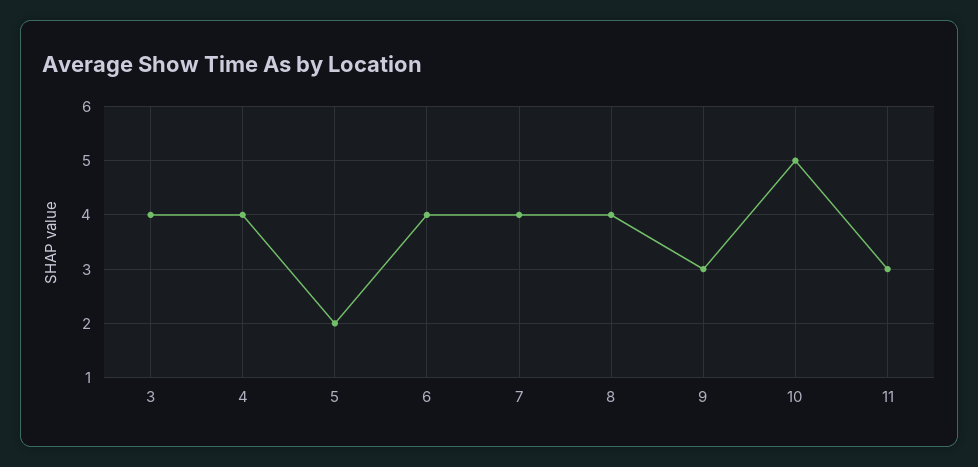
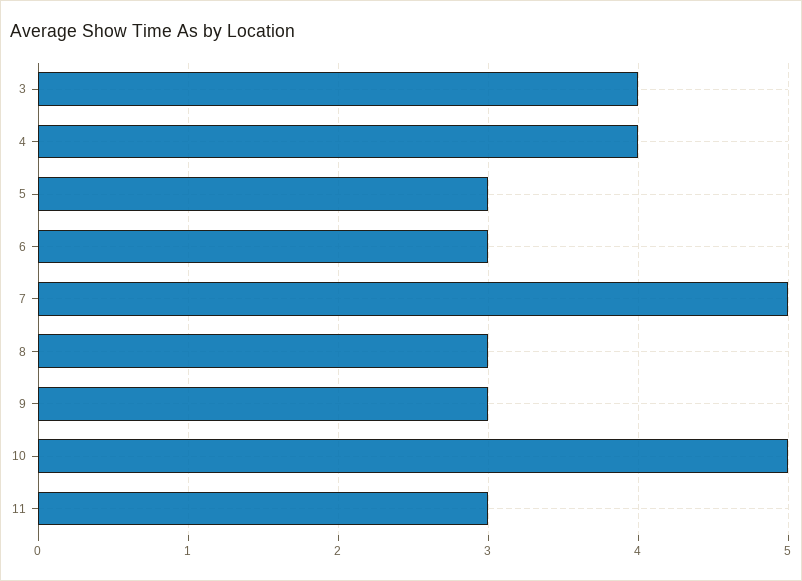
5: 2 -> 3
6: 4 -> 3
7: 4 -> 5
8: 4 -> 3

